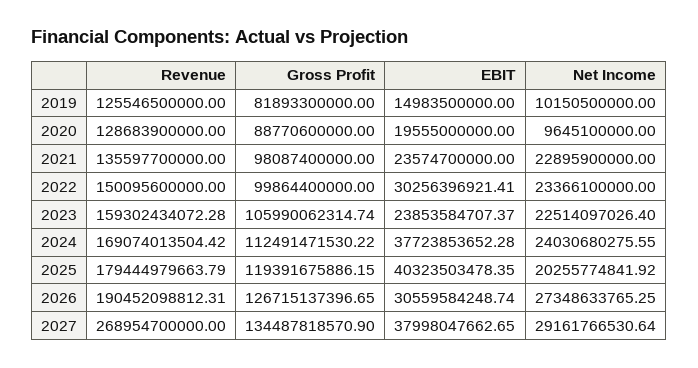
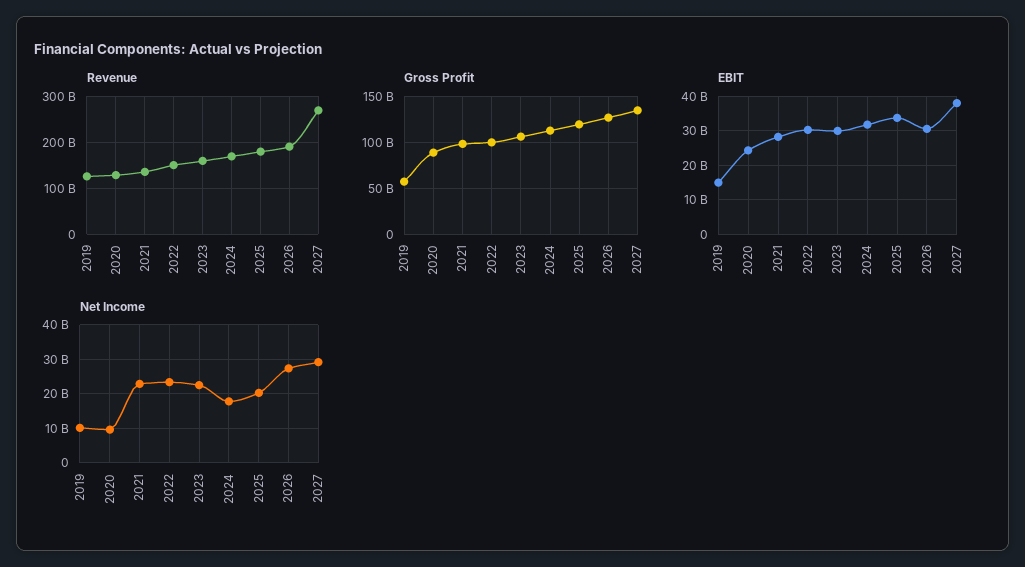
Gross Profit, 2019: 81893300000 -> 60000000000
EBIT, 2020: 19555000000 -> 24000000000
EBIT, 2021: 23574700000 -> 28000000000
EBIT, 2023: 23853584707.37 -> 30000000000
EBIT, 2024: 37723853652.28 -> 32000000000
Net Income, 2024: 24030680275.55 -> 18000000000
EBIT, 2025: 40323503478.35 -> 34000000000

